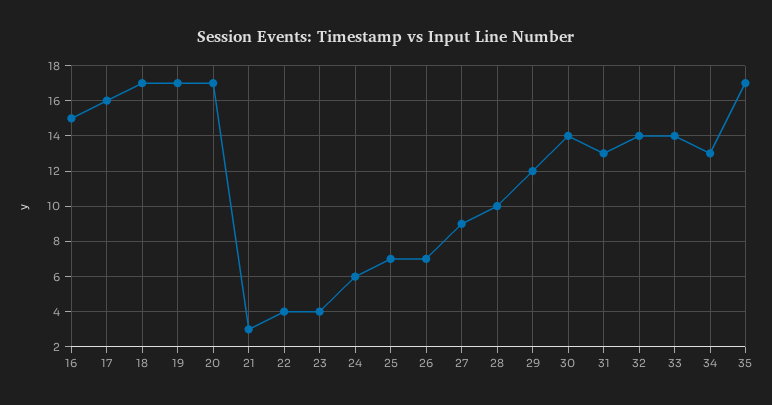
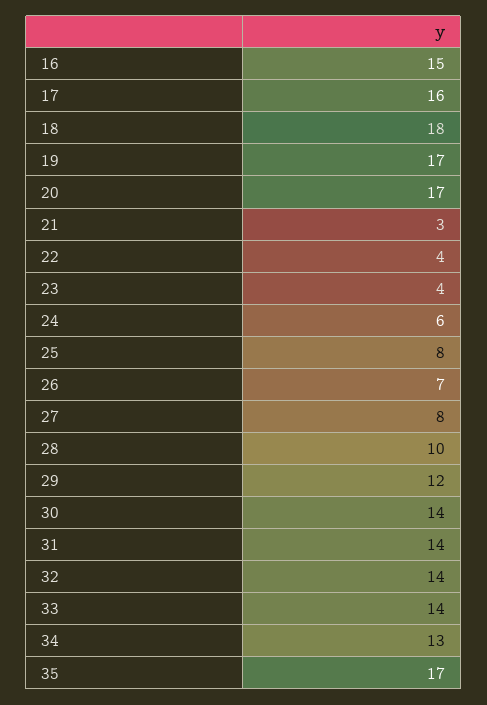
18: 17 -> 18
25: 7 -> 8
27: 9 -> 8
31: 13 -> 14

